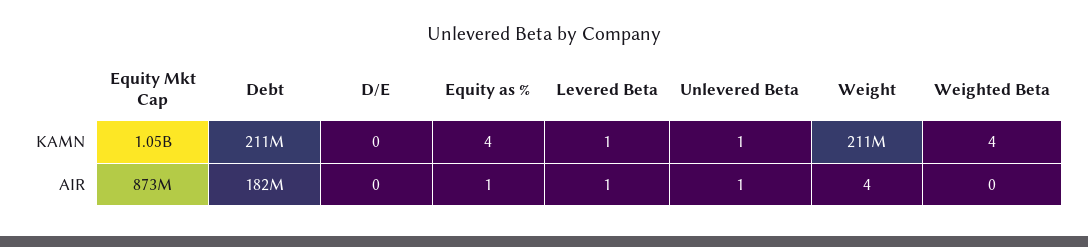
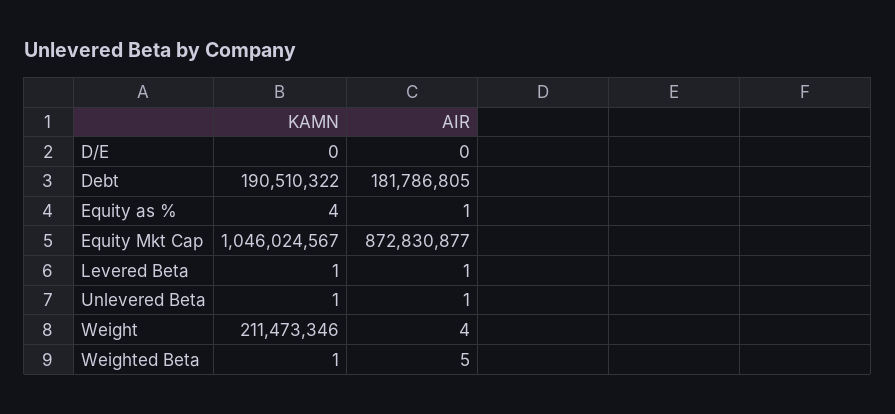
Debt, KAMN: 211000000 -> 190510322
Weighted Beta, KAMN: 4 -> 1
Weighted Beta, AIR: 0 -> 5

